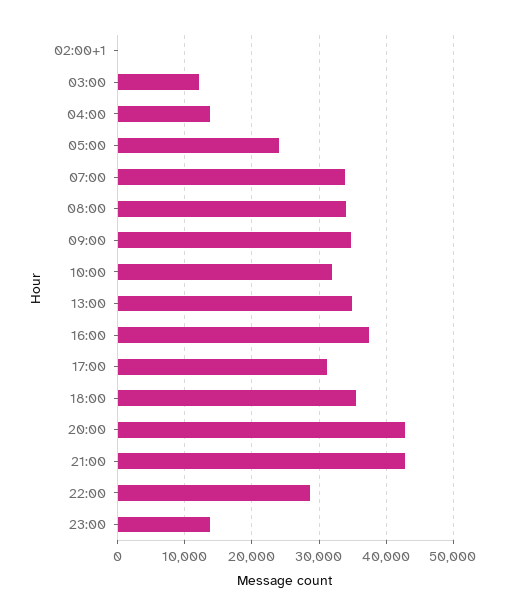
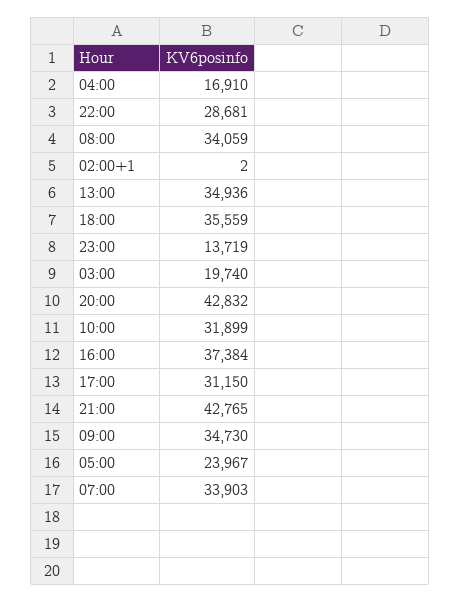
03:00: 12000 -> 19740
04:00: 14000 -> 16910

